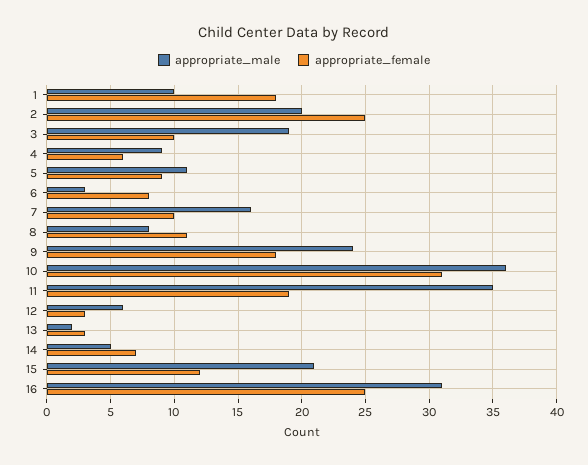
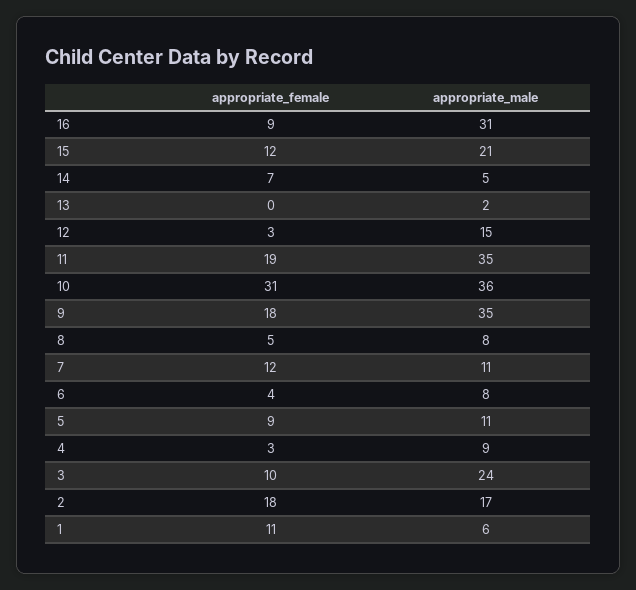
appropriate_male, 1: 10 -> 6
appropriate_female, 1: 18 -> 11
appropriate_male, 2: 20 -> 17
appropriate_female, 2: 25 -> 18
appropriate_male, 3: 19 -> 24
appropriate_female, 4: 6 -> 3
appropriate_male, 6: 3 -> 8
appropriate_female, 6: 8 -> 4
appropriate_male, 7: 16 -> 11
appropriate_female, 7: 10 -> 12
appropriate_female, 8: 11 -> 5
appropriate_male, 9: 24 -> 35
appropriate_male, 12: 6 -> 15
appropriate_female, 13: 3 -> 0
appropriate_female, 16: 25 -> 9

